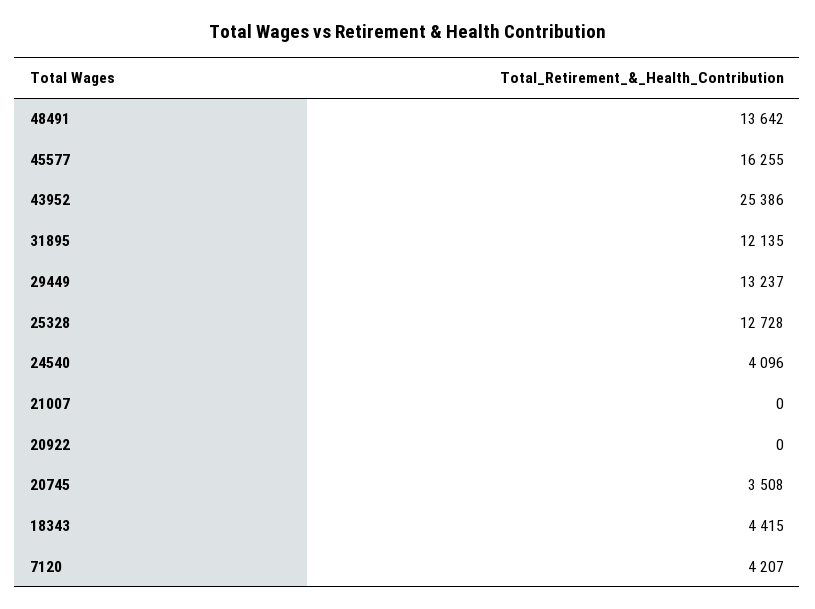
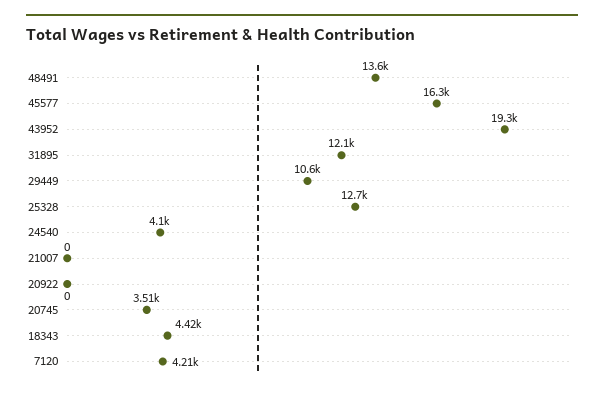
43952: 25386 -> 19300
29449: 13237 -> 10600

